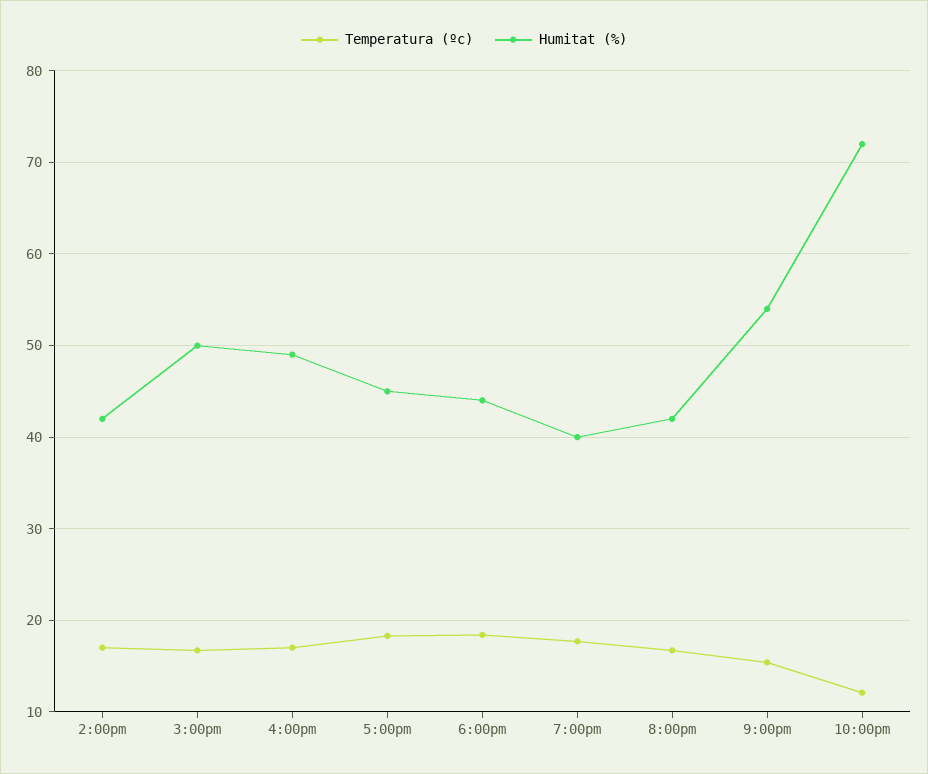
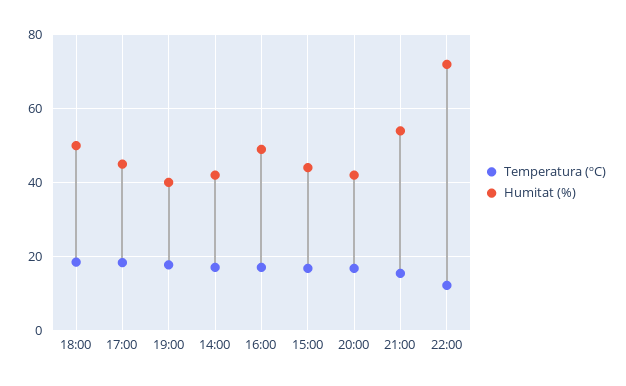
Humitat (%), 3:00pm: 50 -> 44
Humitat (%), 6:00pm: 44 -> 50

